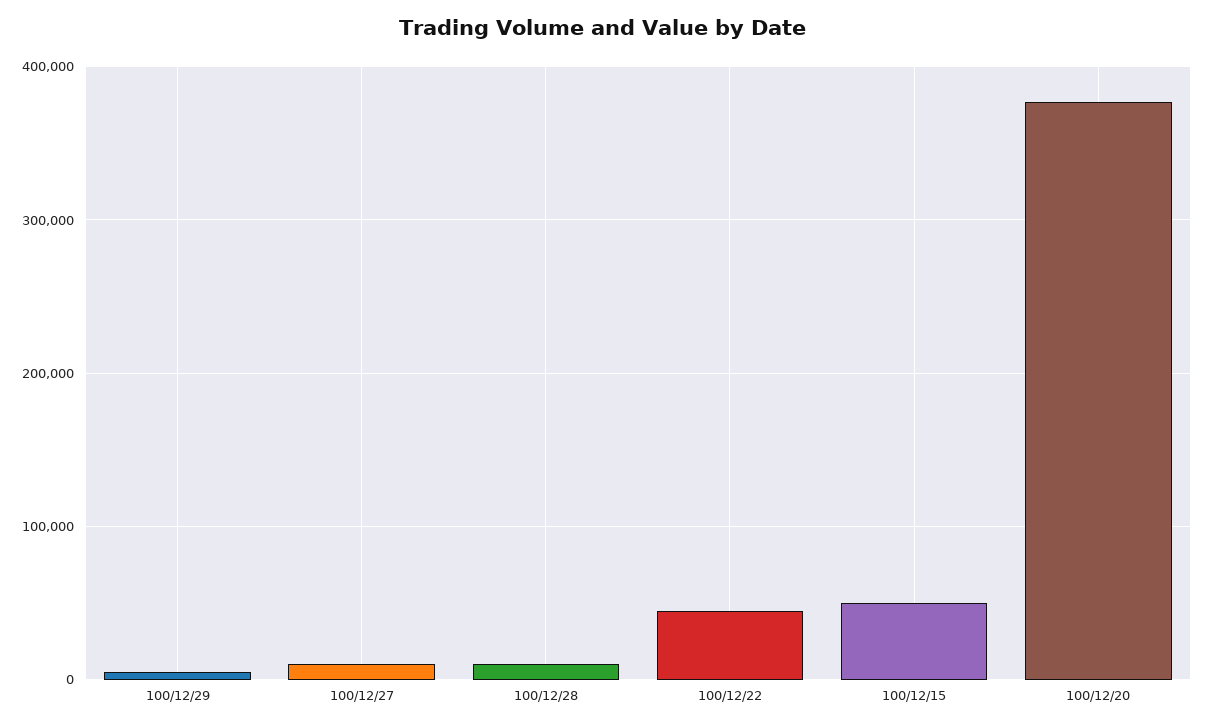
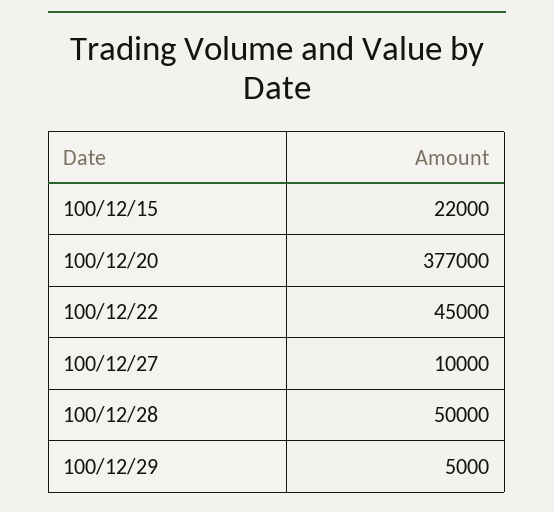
100/12/28: 10000 -> 50000
100/12/15: 50000 -> 22000

